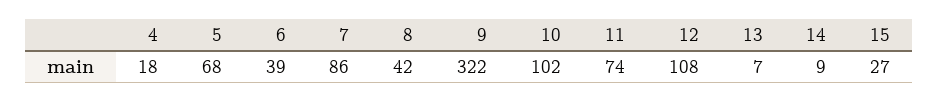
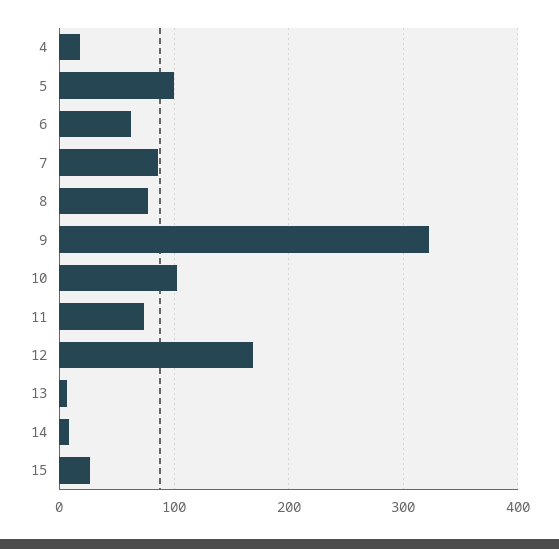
5: 68 -> 100
6: 39 -> 60
8: 42 -> 80
12: 108 -> 170

